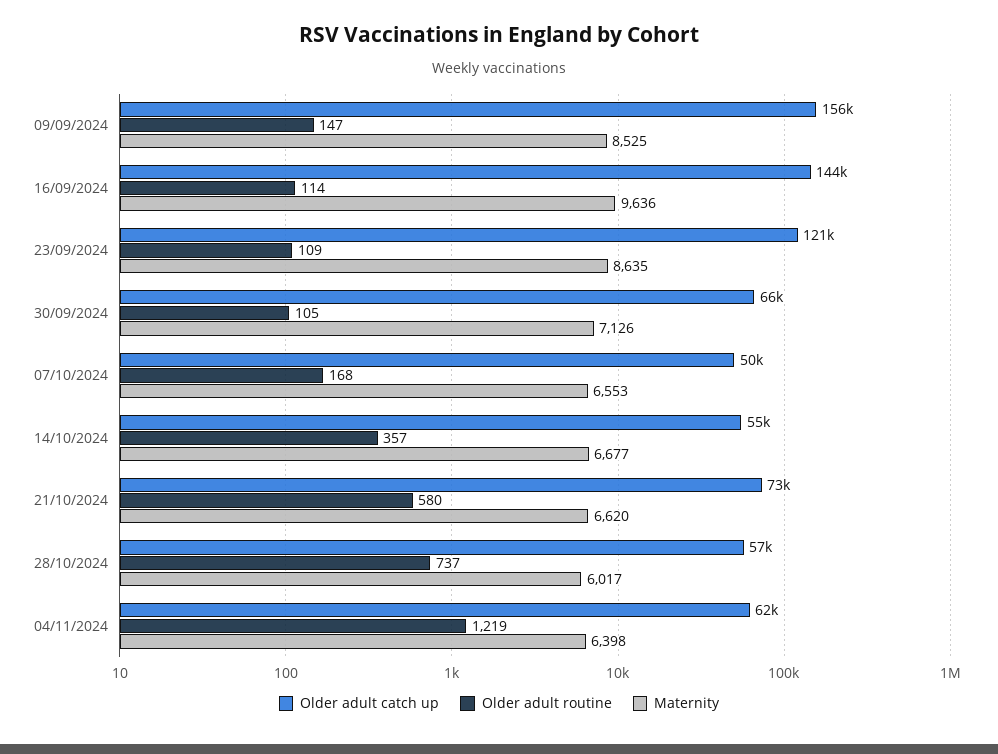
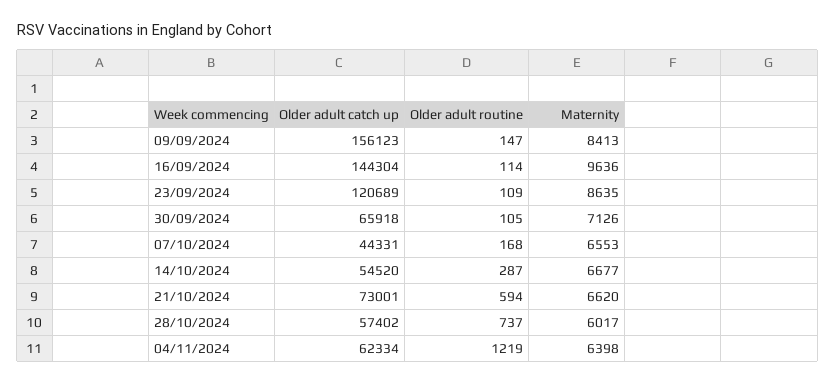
Maternity, 09/09/2024: 8525 -> 8413
Older adult catch up, 07/10/2024: 50000 -> 44331
Older adult routine, 14/10/2024: 357 -> 287
Older adult routine, 21/10/2024: 580 -> 594

